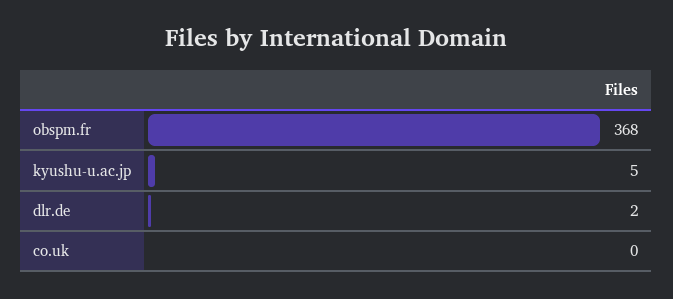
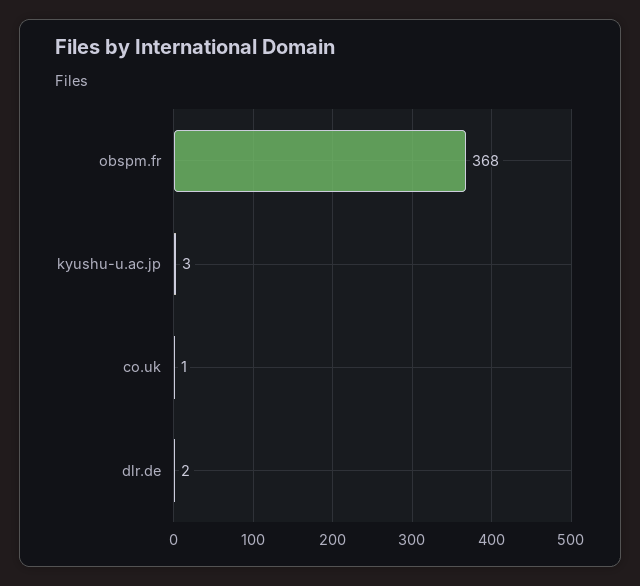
kyushu-u.ac.jp: 5 -> 3
co.uk: 0 -> 1

